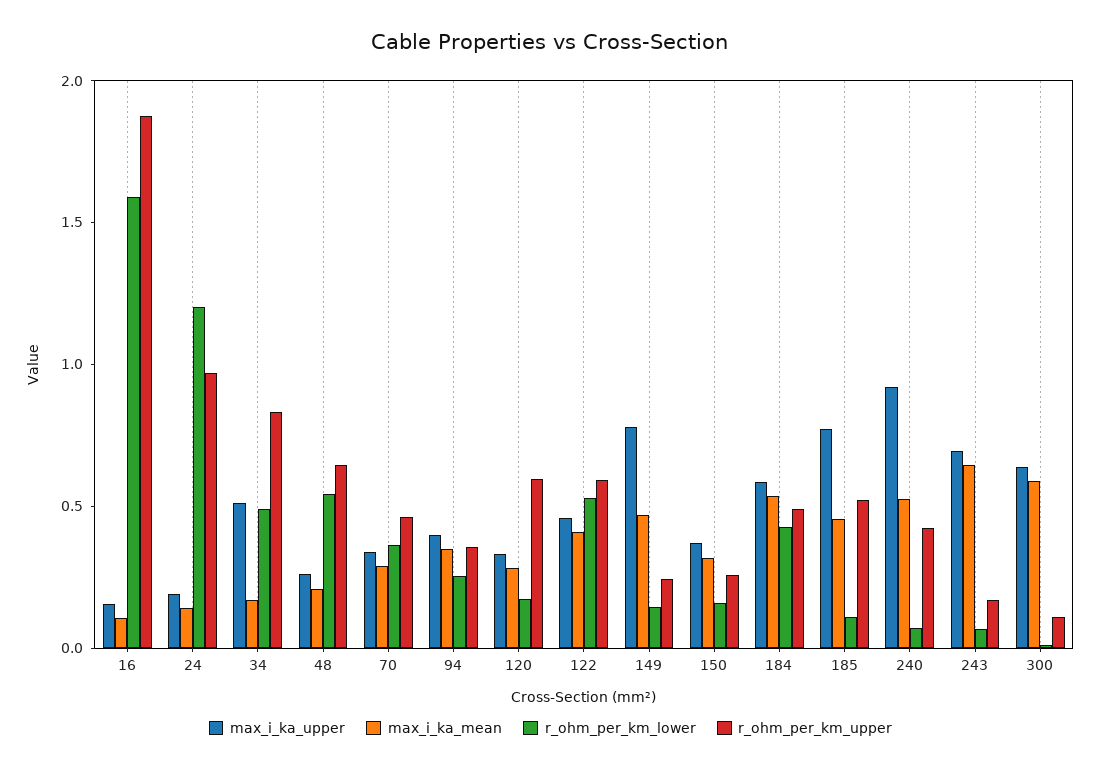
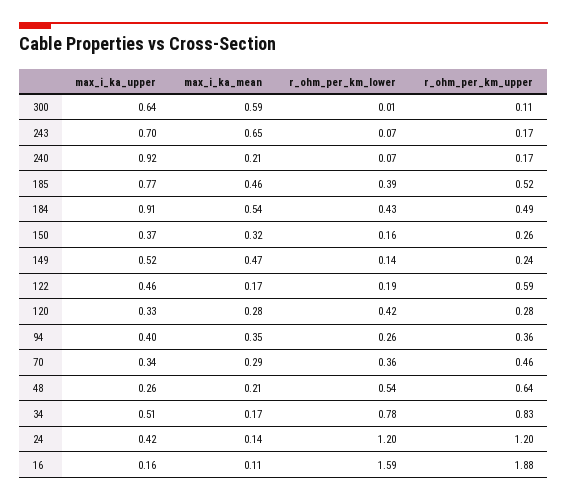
max_i_ka_upper, 24: 0.2 -> 0.42
r_ohm_per_km_upper, 24: 1 -> 1.2
r_ohm_per_km_lower, 34: 0.5 -> 0.78
r_ohm_per_km_lower, 120: 0.2 -> 0.42
r_ohm_per_km_upper, 120: 0.6 -> 0.28
max_i_ka_mean, 122: 0.4 -> 0.17
r_ohm_per_km_lower, 122: 0.5 -> 0.19
max_i_ka_upper, 149: 0.8 -> 0.52
max_i_ka_upper, 184: 0.6 -> 0.91
r_ohm_per_km_lower, 185: 0.1 -> 0.39
max_i_ka_mean, 240: 0.5 -> 0.21
r_ohm_per_km_upper, 240: 0.4 -> 0.17

